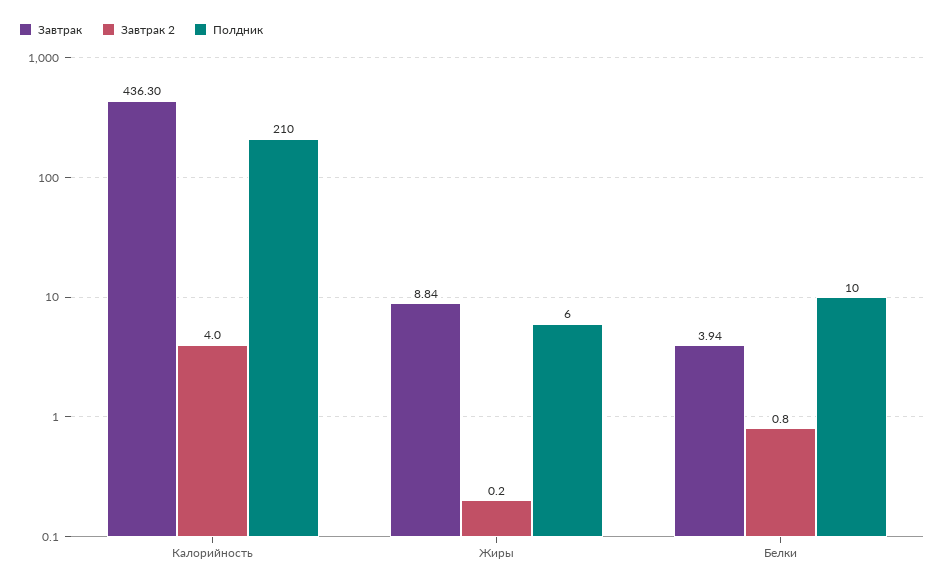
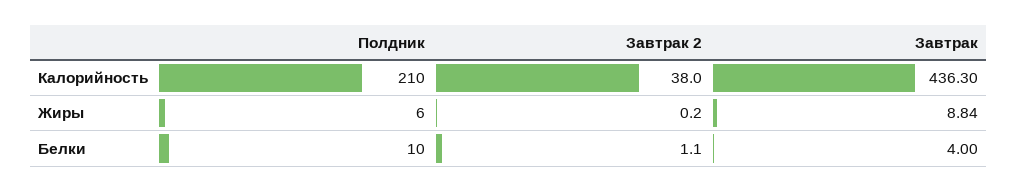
Завтрак 2, Калорийность: 4 -> 38
Завтрак, Белки: 3.94 -> 4
Завтрак 2, Белки: 0.8 -> 1.1

